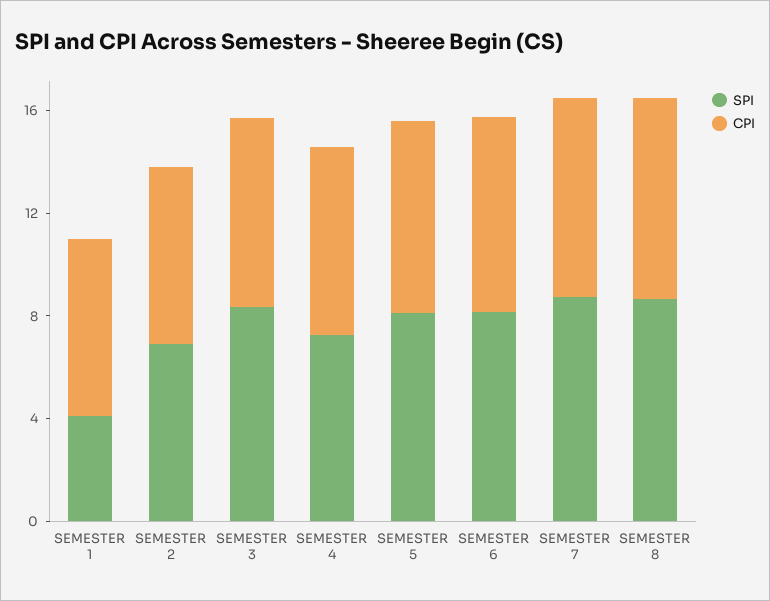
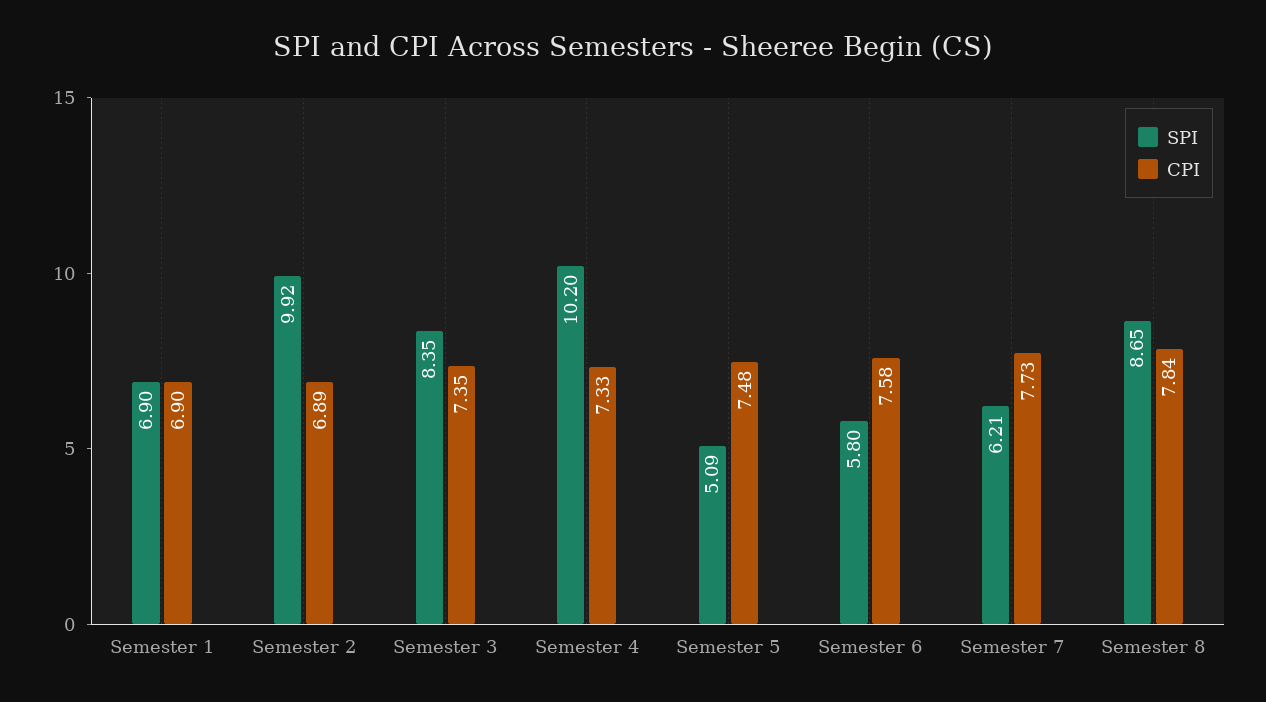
SPI, SEMESTER 1: 4 -> 6.9
SPI, SEMESTER 2: 7 -> 9.92
SPI, SEMESTER 4: 7 -> 10.2
SPI, SEMESTER 5: 8 -> 5.09
SPI, SEMESTER 6: 8 -> 5.8
SPI, SEMESTER 7: 9 -> 6.21

